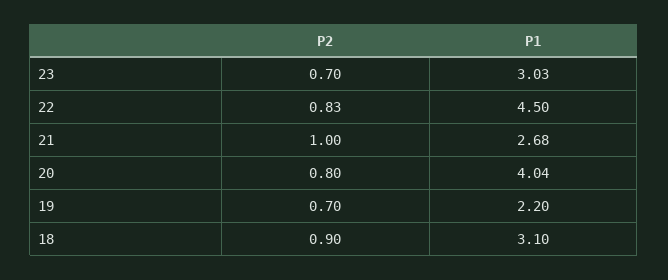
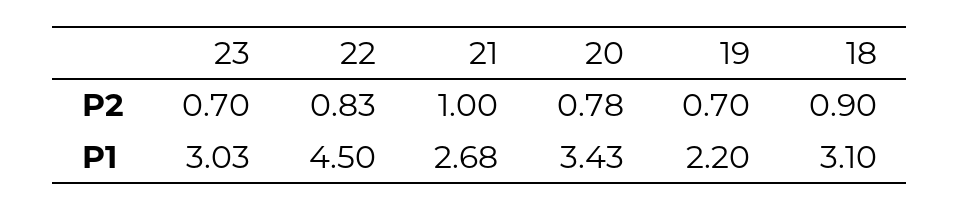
P2, 20: 0.8 -> 0.78
P1, 20: 4.04 -> 3.43

